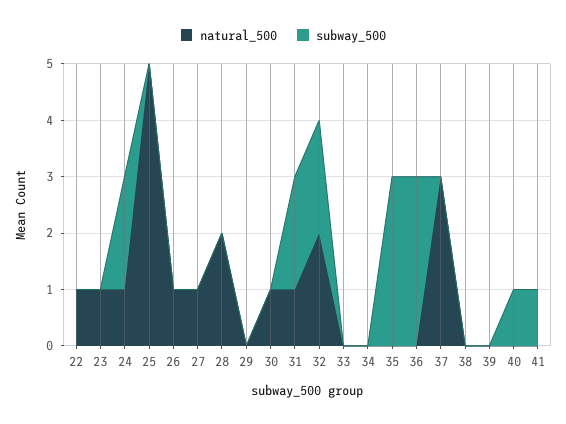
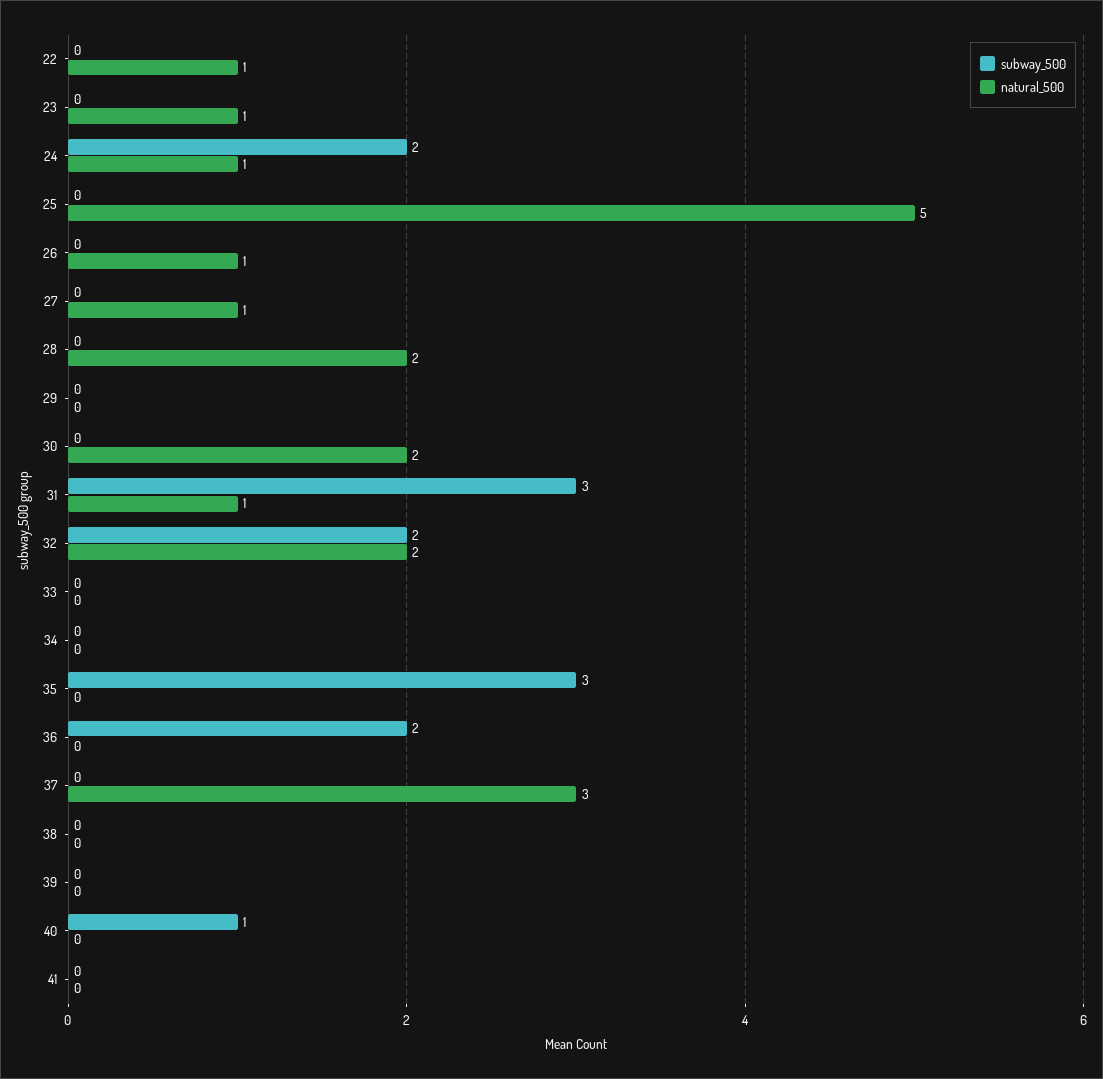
natural_500, 30: 1 -> 2
subway_500, 31: 2 -> 3
subway_500, 36: 3 -> 2
subway_500, 41: 1 -> 0

